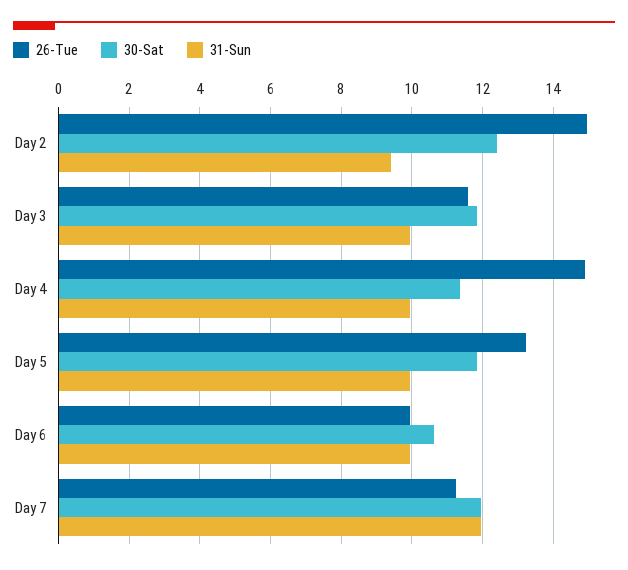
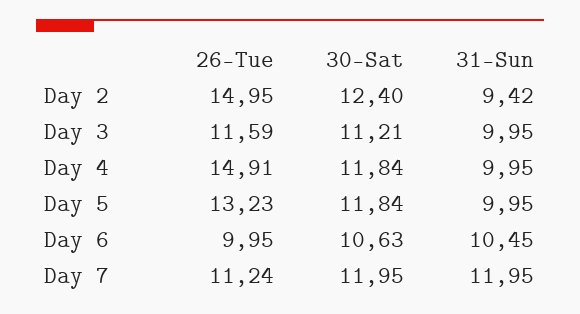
30-Sat, Day 3: 11.8 -> 11.21
30-Sat, Day 4: 11.4 -> 11.84
31-Sun, Day 6: 10 -> 10.45

